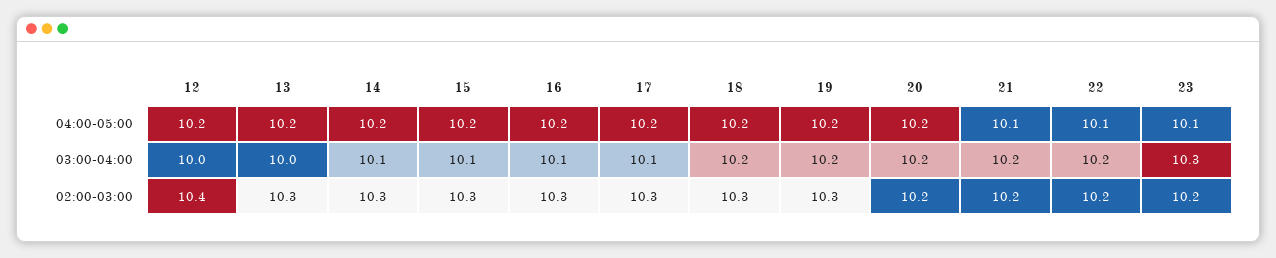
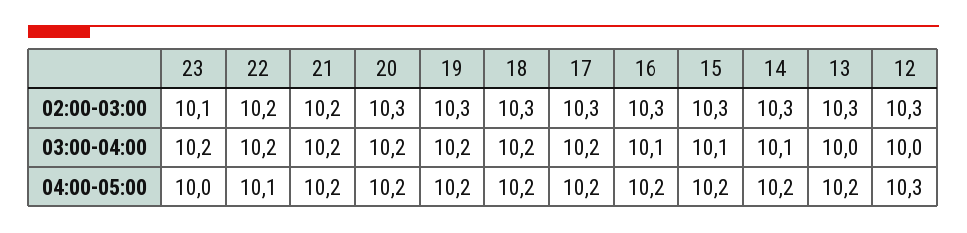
12, 04:00-05:00: 10.2 -> 10.3
21, 04:00-05:00: 10.1 -> 10.2
23, 04:00-05:00: 10.1 -> 10
17, 03:00-04:00: 10.1 -> 10.2
23, 03:00-04:00: 10.3 -> 10.2
12, 02:00-03:00: 10.4 -> 10.3
20, 02:00-03:00: 10.2 -> 10.3
23, 02:00-03:00: 10.2 -> 10.1

